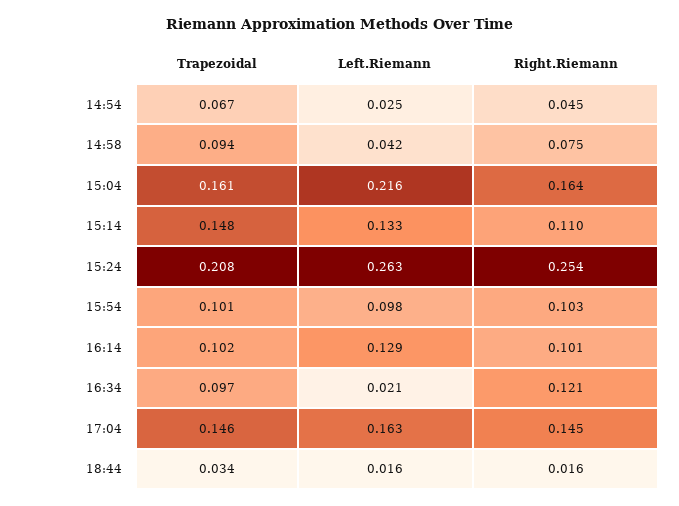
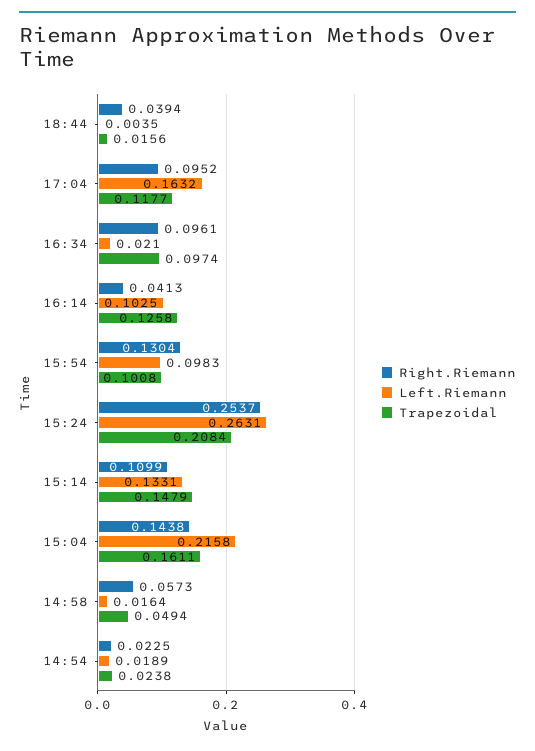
Trapezoidal, 14:54: 0.067 -> 0.0238
Left.Riemann, 14:54: 0.025 -> 0.0189
Right.Riemann, 14:54: 0.045 -> 0.0225
Trapezoidal, 14:58: 0.094 -> 0.0494
Left.Riemann, 14:58: 0.042 -> 0.0164
Right.Riemann, 14:58: 0.075 -> 0.0573
Right.Riemann, 15:04: 0.164 -> 0.1438
Right.Riemann, 15:54: 0.103 -> 0.1304
Trapezoidal, 16:14: 0.102 -> 0.1258
Left.Riemann, 16:14: 0.129 -> 0.1025
Right.Riemann, 16:14: 0.101 -> 0.0413
Right.Riemann, 16:34: 0.121 -> 0.0961
Trapezoidal, 17:04: 0.146 -> 0.1177
Right.Riemann, 17:04: 0.145 -> 0.0952
Trapezoidal, 18:44: 0.034 -> 0.0156
Left.Riemann, 18:44: 0.016 -> 0.0035
Right.Riemann, 18:44: 0.016 -> 0.0394

